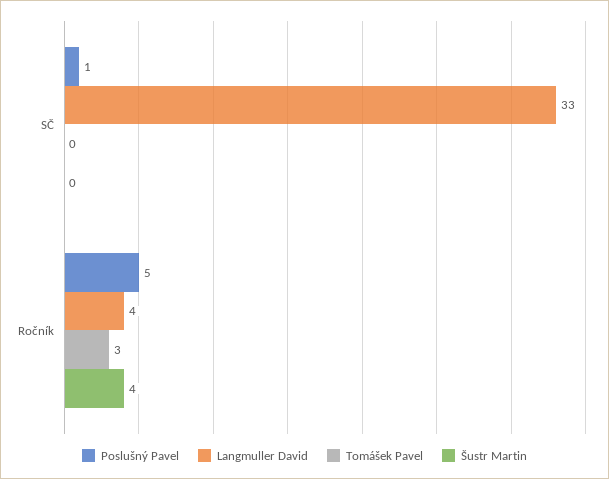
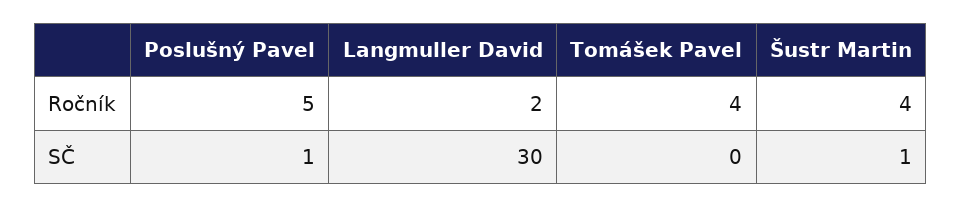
Langmuller David, SČ: 33 -> 30
Šustr Martin, SČ: 0 -> 1
Langmuller David, Ročník: 4 -> 2
Tomášek Pavel, Ročník: 3 -> 4

